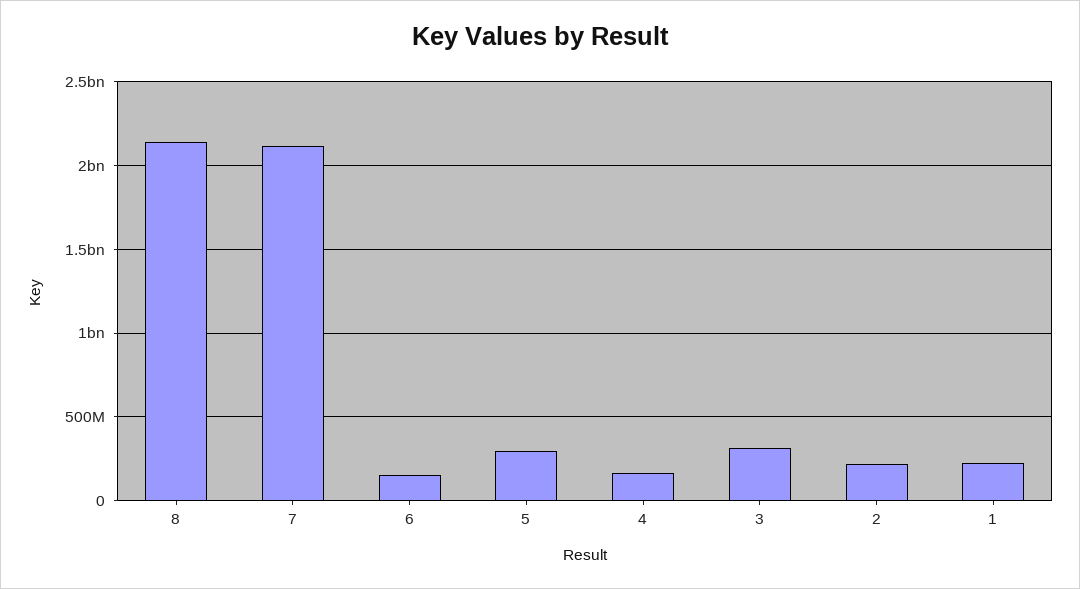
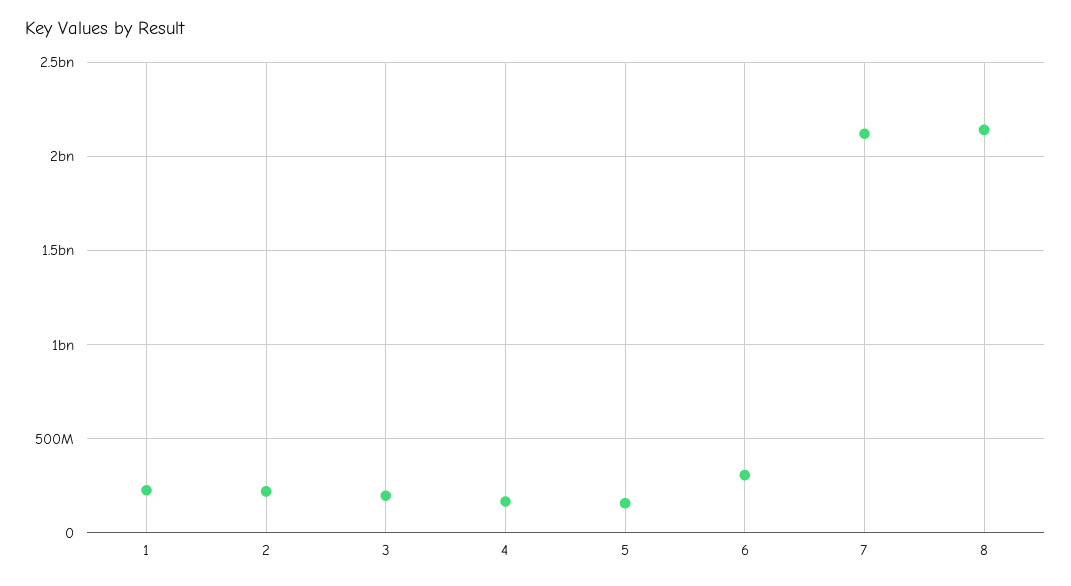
6: 150000000 -> 300000000
5: 300000000 -> 150000000
3: 300000000 -> 200000000

